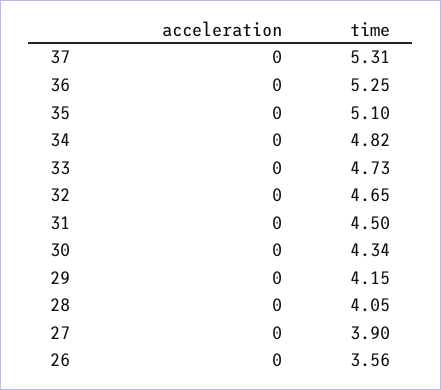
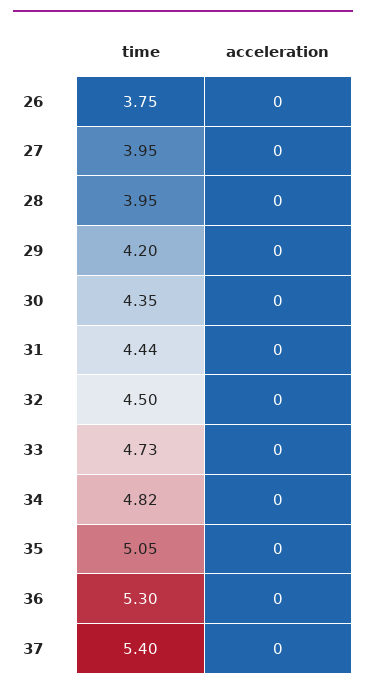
time, 37: 5.31 -> 5.4
time, 36: 5.25 -> 5.3
time, 35: 5.1 -> 5.05
time, 32: 4.65 -> 4.5
time, 31: 4.5 -> 4.44
time, 30: 4.34 -> 4.35
time, 29: 4.15 -> 4.2
time, 28: 4.05 -> 3.95
time, 27: 3.9 -> 3.95
time, 26: 3.56 -> 3.75

